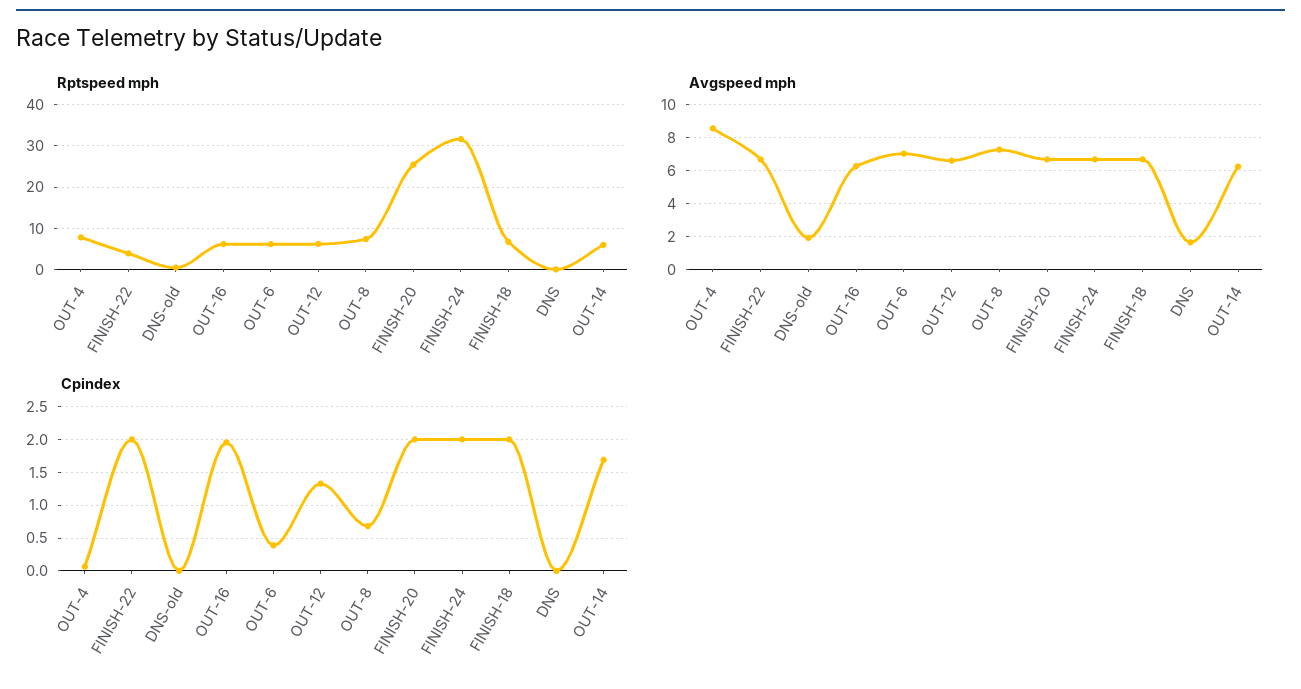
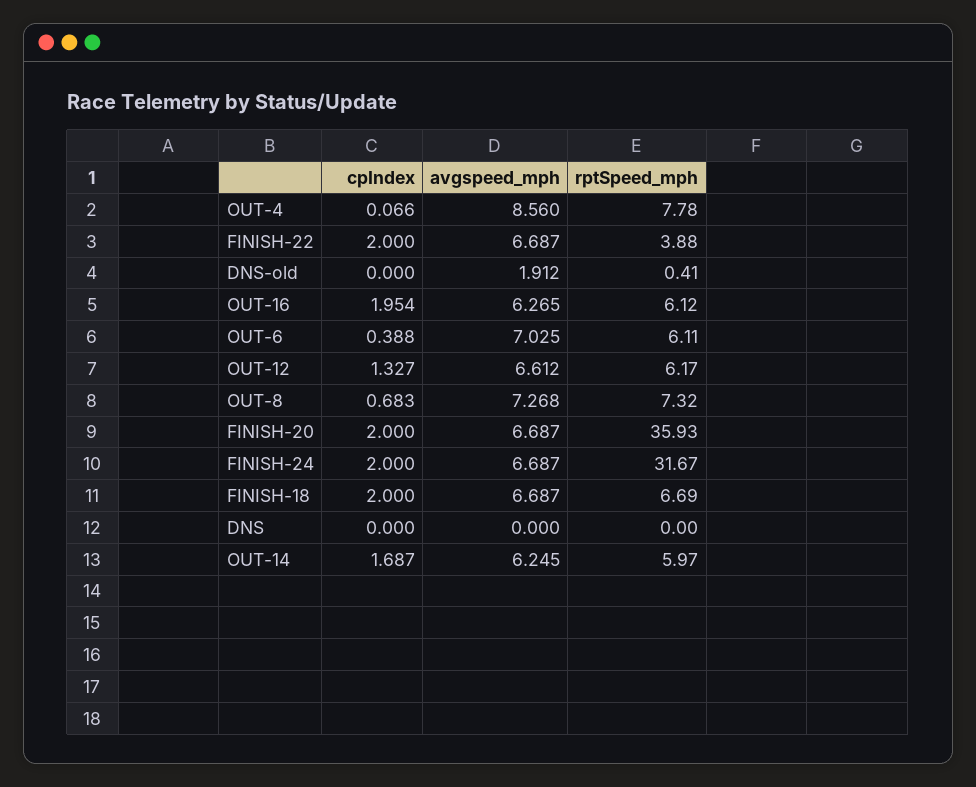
Rptspeed mph, FINISH-20: 26 -> 35.93
Avgspeed mph, DNS: 1.5 -> 0

